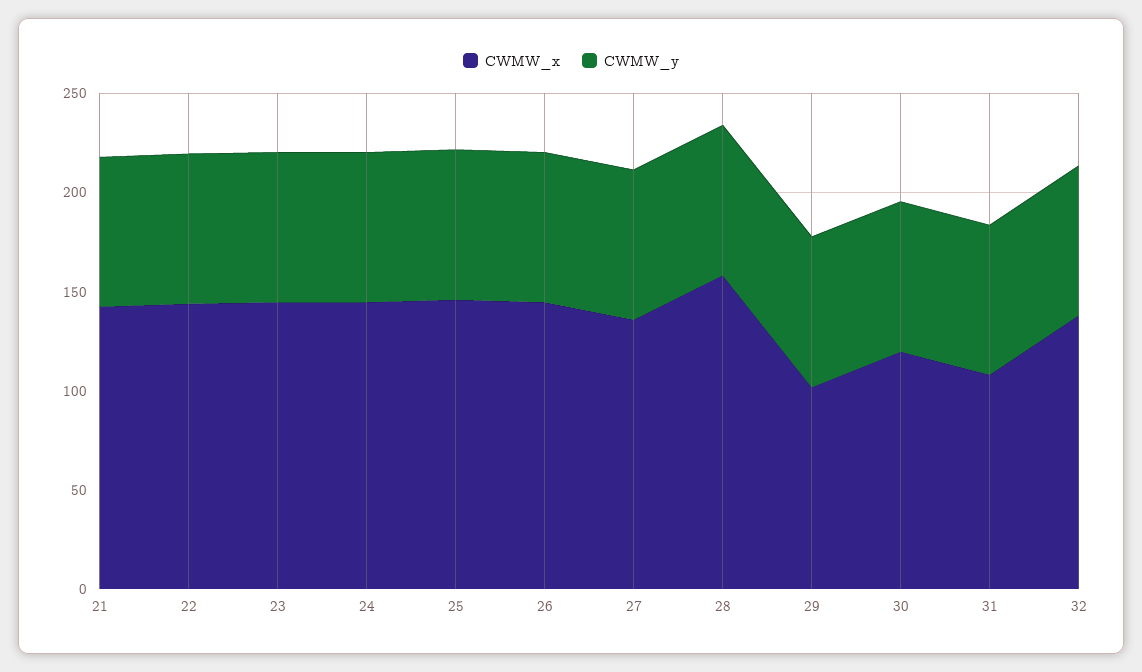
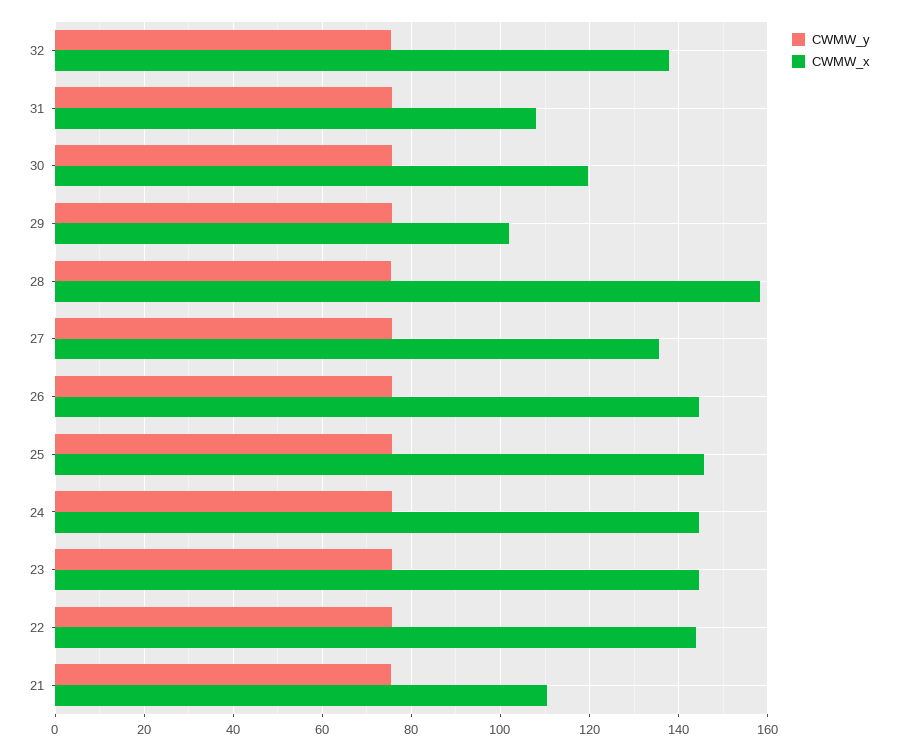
CWMW_x, 21: 140 -> 110

